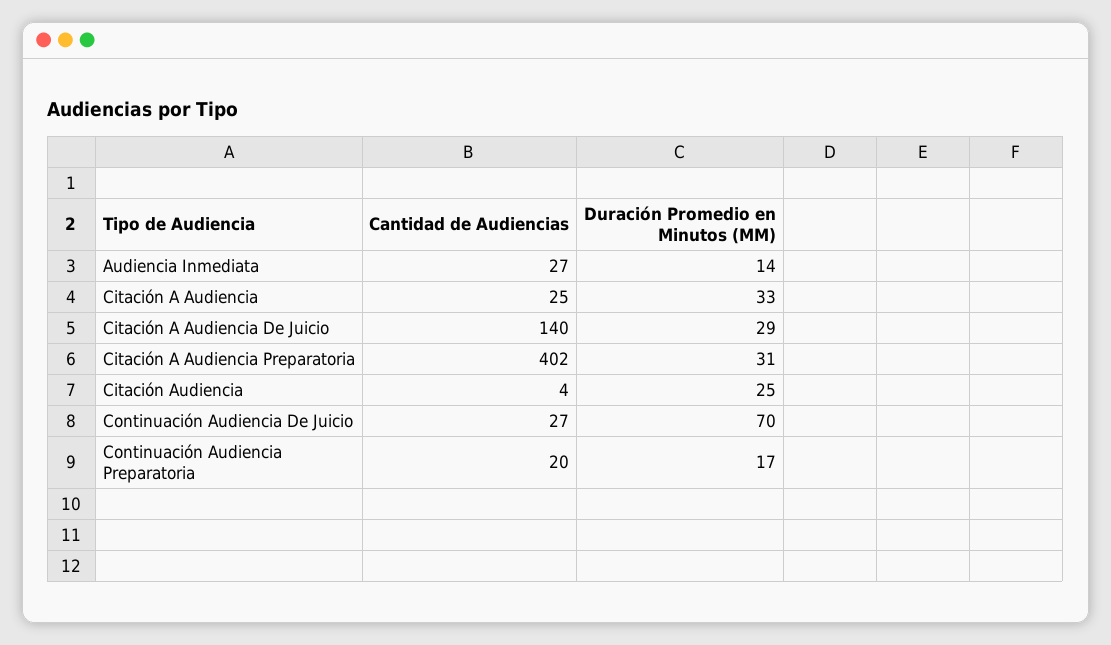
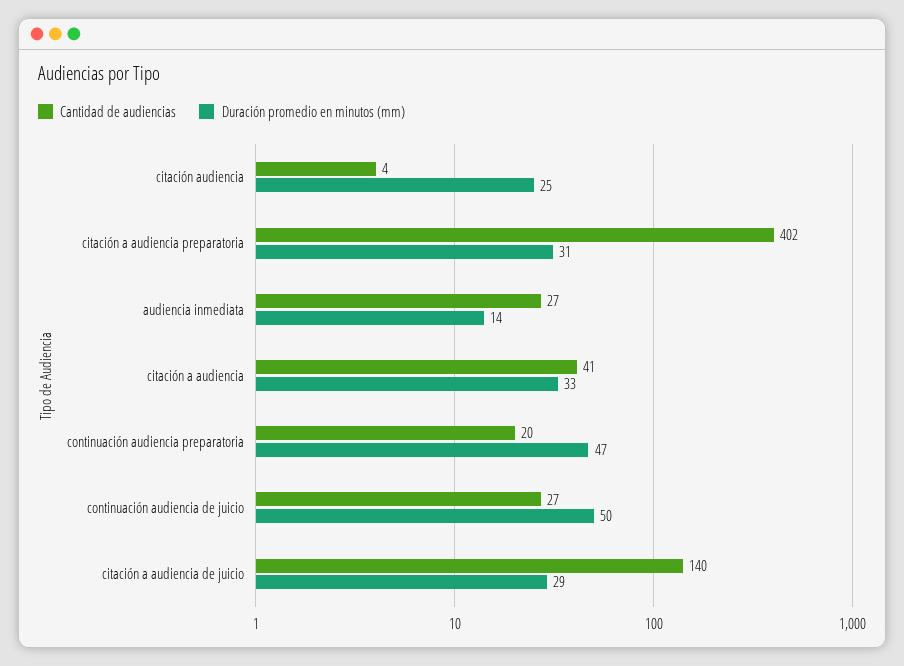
Cantidad de Audiencias, Citación A Audiencia: 25 -> 41
Duración Promedio en Minutos (MM), Continuación Audiencia De Juicio: 70 -> 50
Duración Promedio en Minutos (MM), Continuación Audiencia Preparatoria: 17 -> 47

